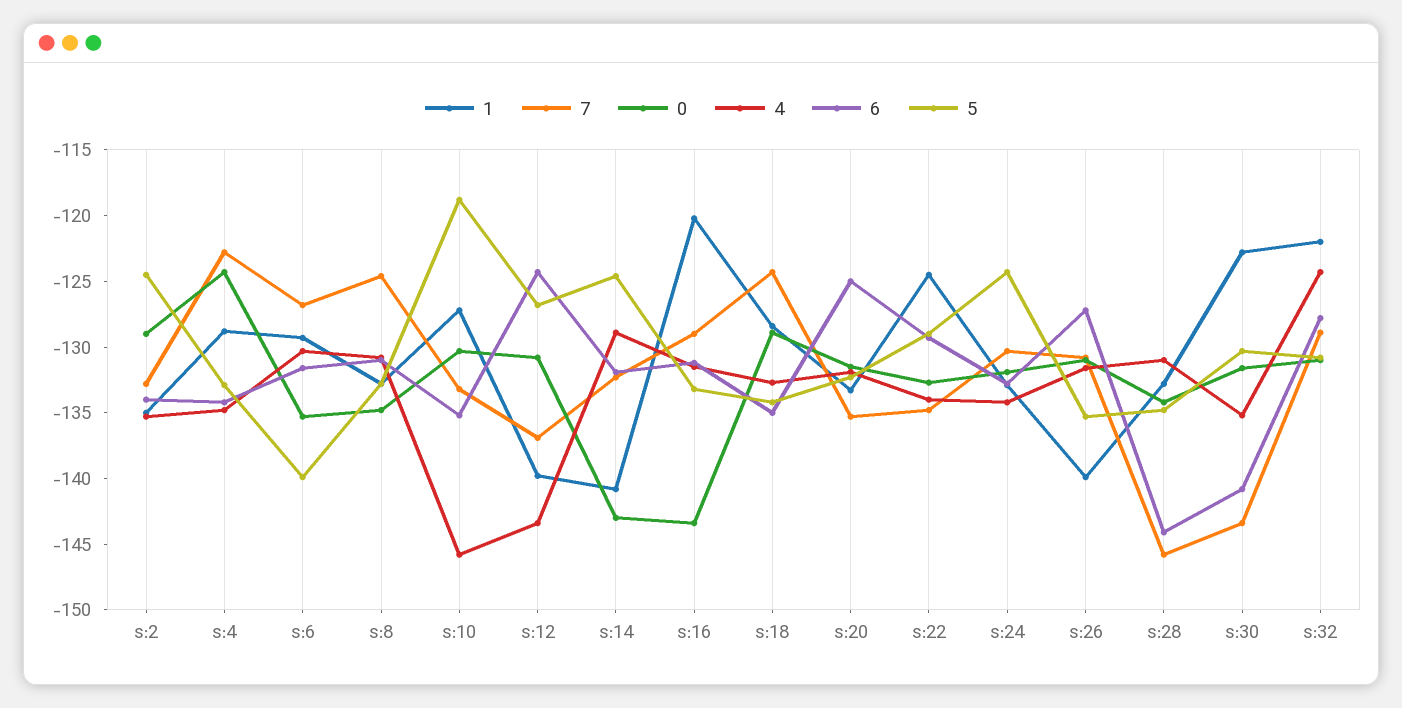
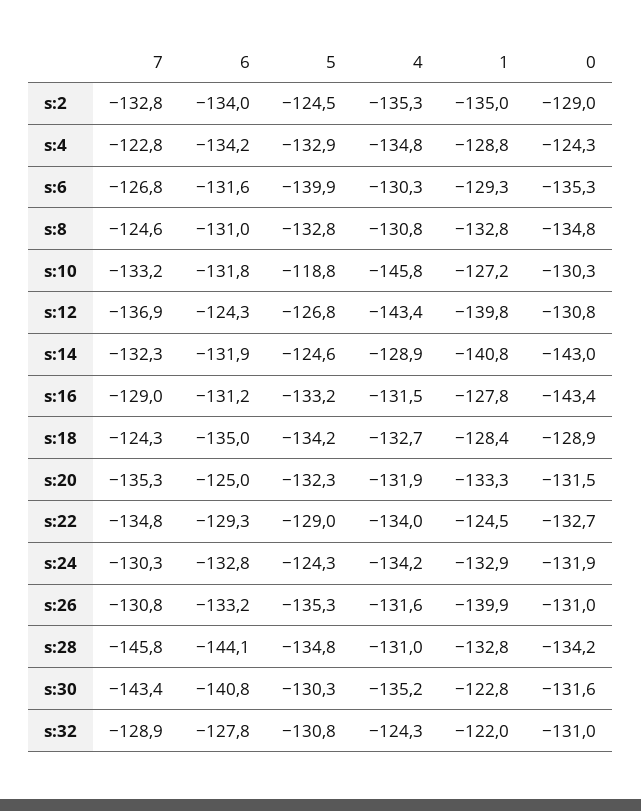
6, s:10: -135 -> -131.8
1, s:16: -120 -> -127.8
6, s:26: -127 -> -133.2

